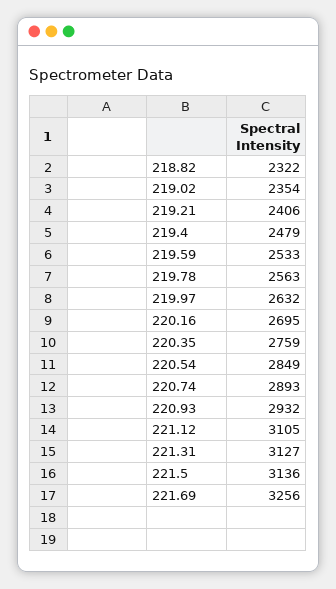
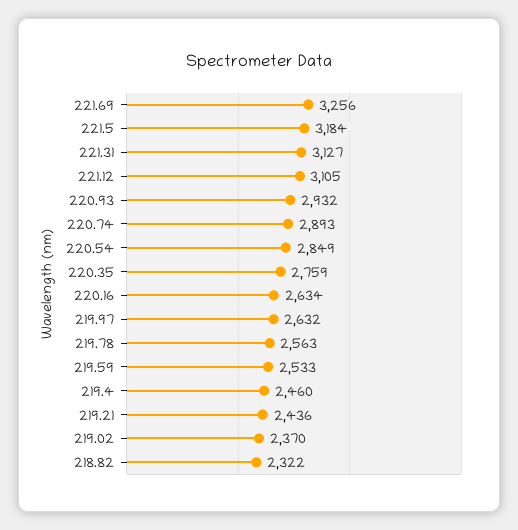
219.02: 2354 -> 2370
219.21: 2406 -> 2436
219.4: 2479 -> 2460
220.16: 2695 -> 2634
221.5: 3136 -> 3184

